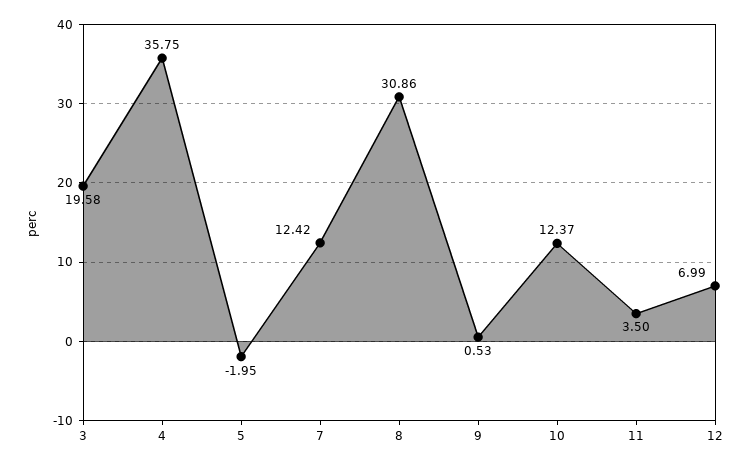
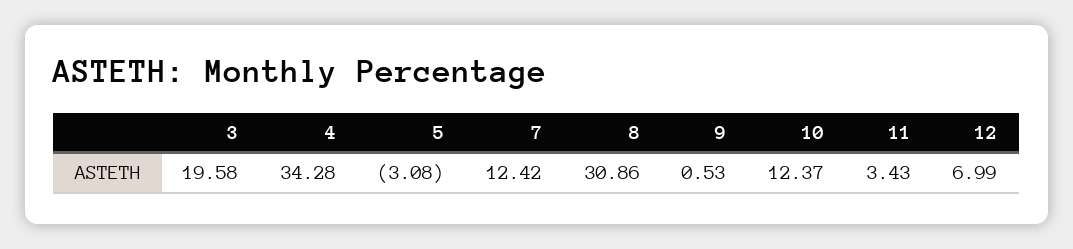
4: 35.75 -> 34.28
5: -1.95 -> -3.08
11: 3.5 -> 3.43

